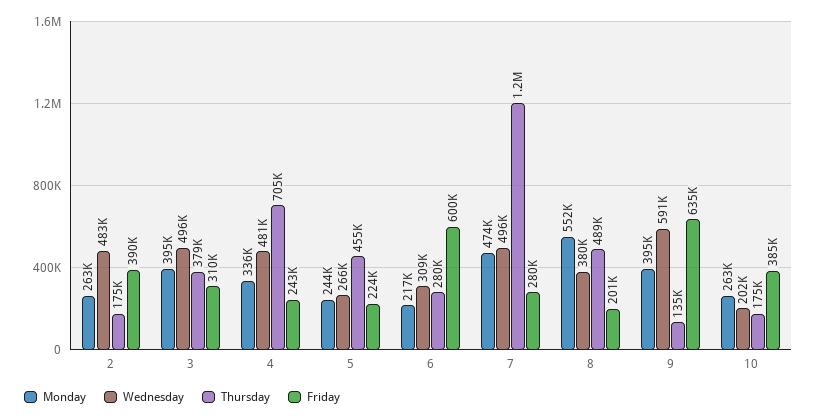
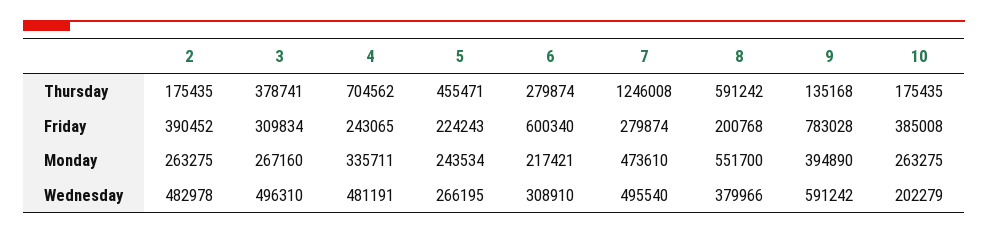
Monday, 3: 395000 -> 267160
Thursday, 8: 489000 -> 591242
Friday, 9: 635000 -> 783028

